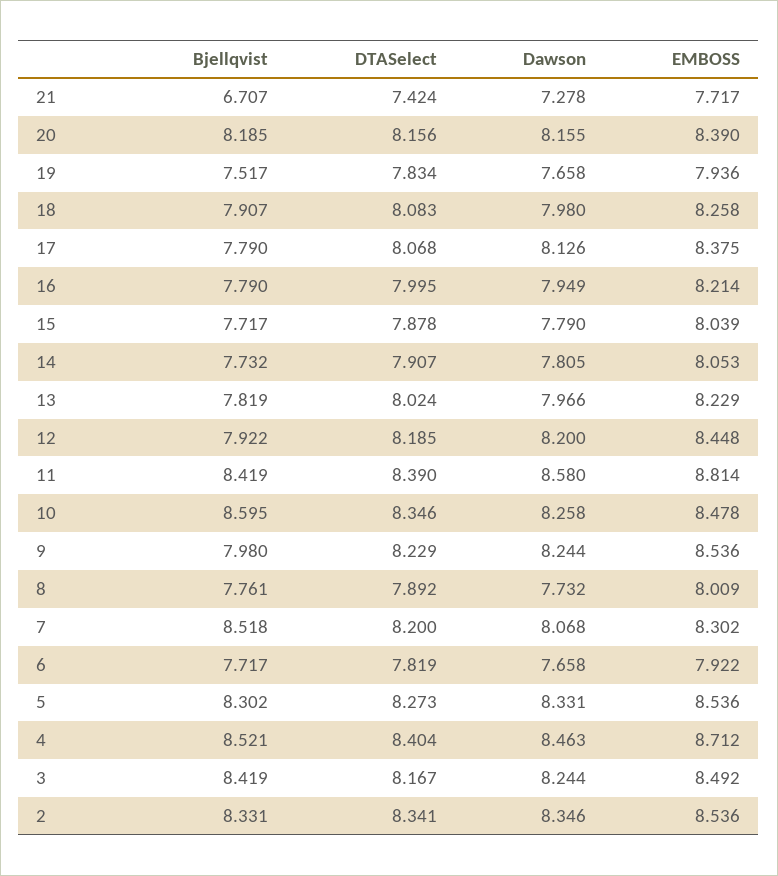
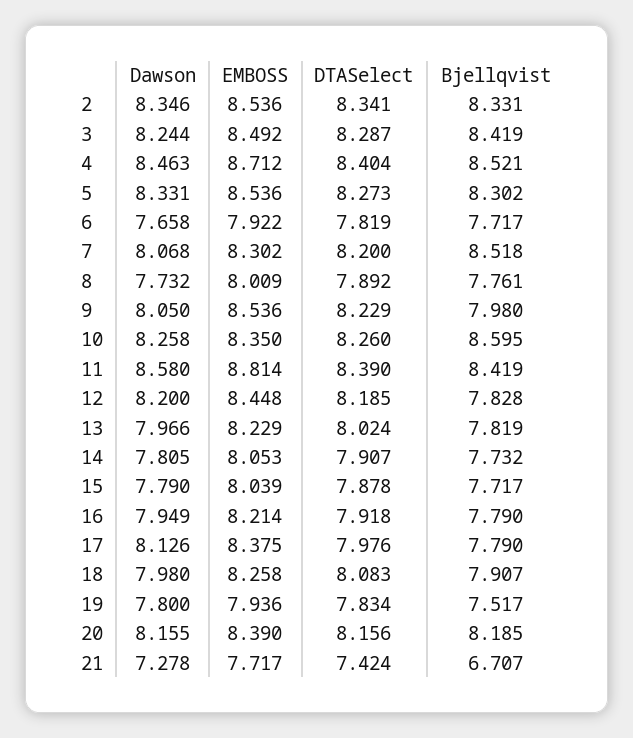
Dawson, 19: 7.658 -> 7.8
DTASelect, 17: 8.068 -> 7.976
DTASelect, 16: 7.995 -> 7.918
Bjellqvist, 12: 7.922 -> 7.828
DTASelect, 10: 8.346 -> 8.26
EMBOSS, 10: 8.478 -> 8.35
Dawson, 9: 8.244 -> 8.05
DTASelect, 3: 8.167 -> 8.287

